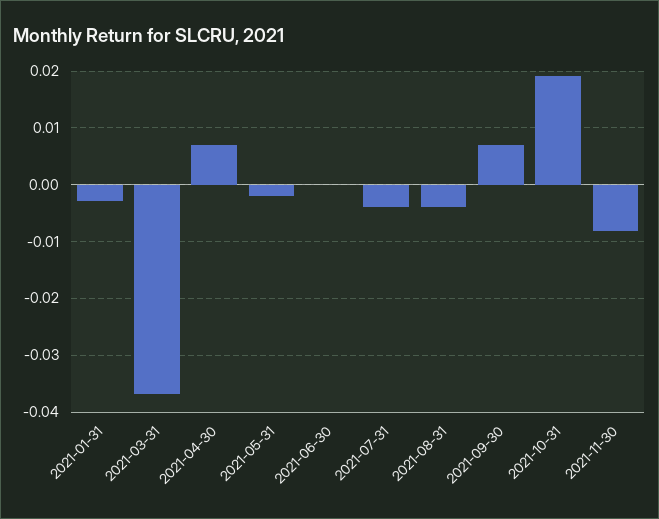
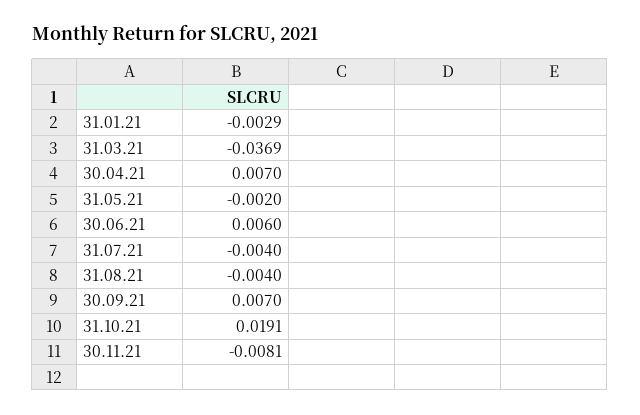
2021-06-30: 0 -> 0.006

